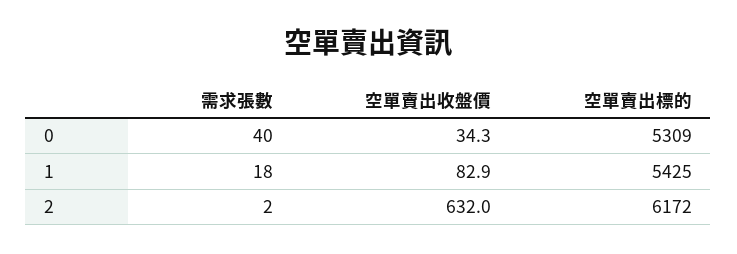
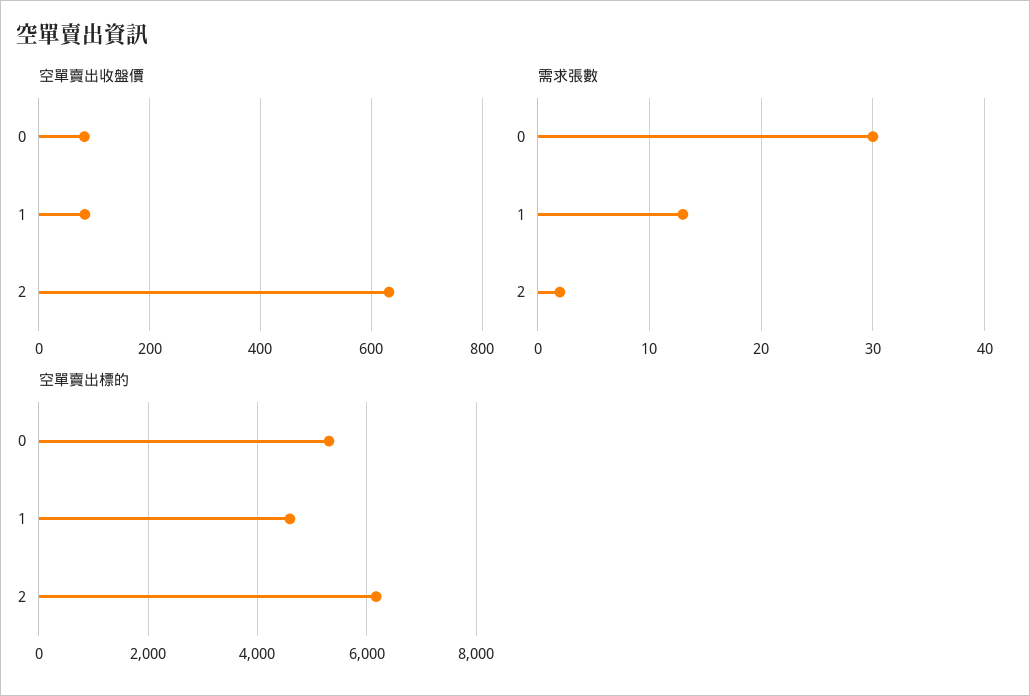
需求張數, 0: 40 -> 30
空單賣出收盤價, 0: 34.3 -> 80
需求張數, 1: 18 -> 13
空單賣出標的, 1: 5425 -> 4600

